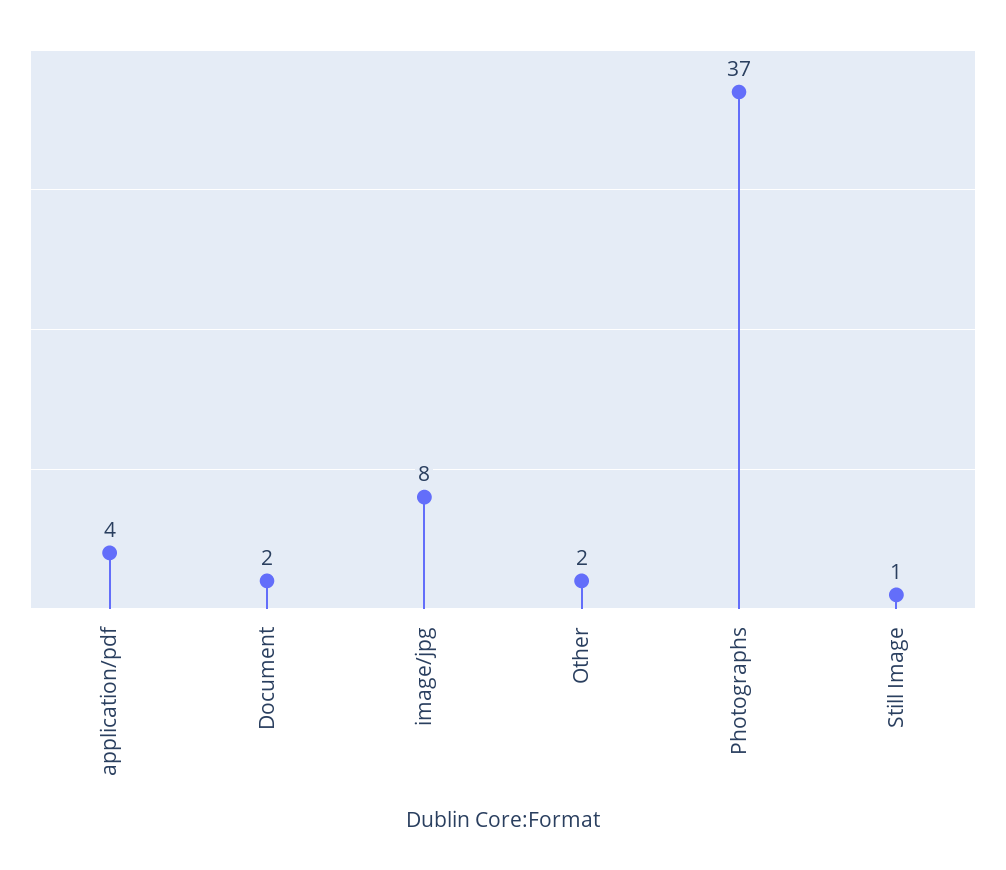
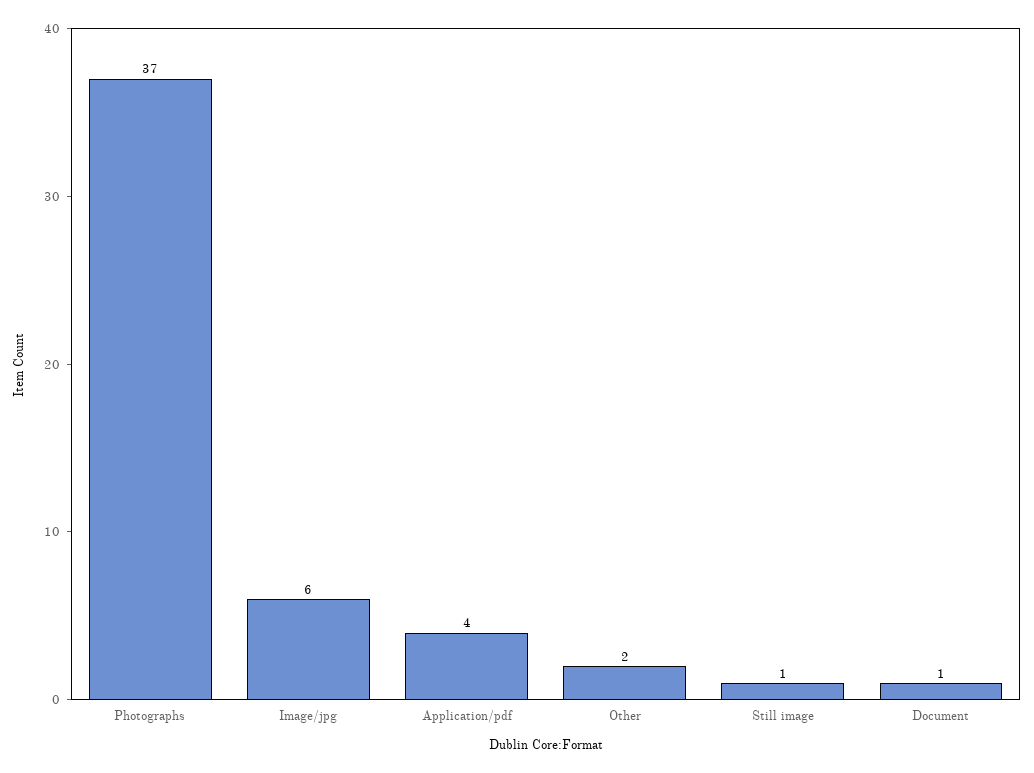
Document: 2 -> 1
image/jpg: 8 -> 6

